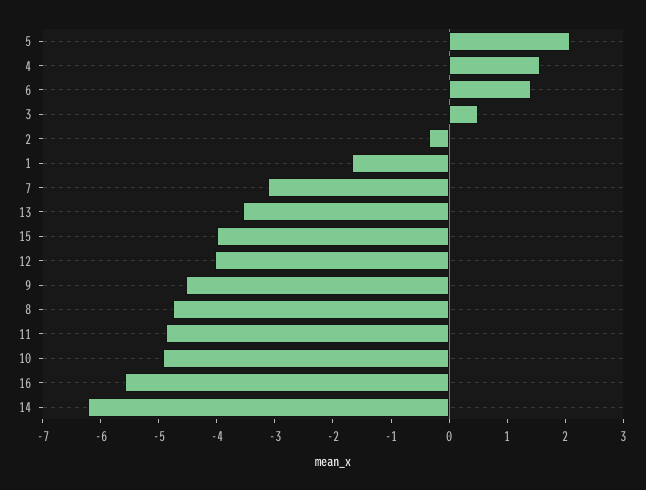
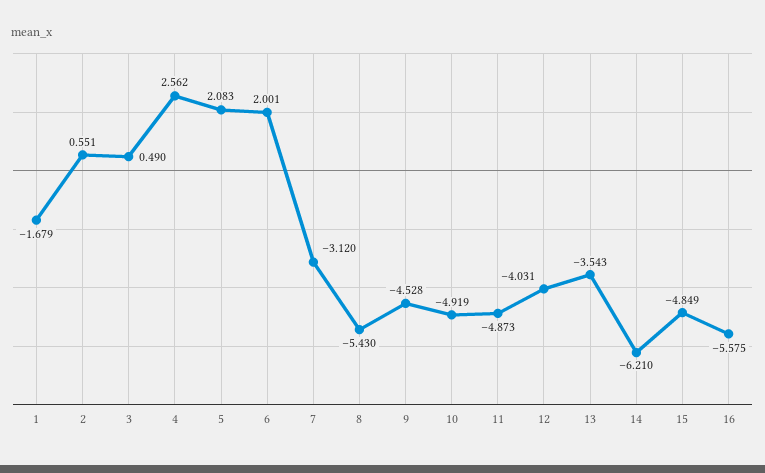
4: 1.6 -> 2.562
6: 1.4 -> 2.001
2: -0.4 -> 0.551
15: -4 -> -4.849
8: -4.8 -> -5.43

